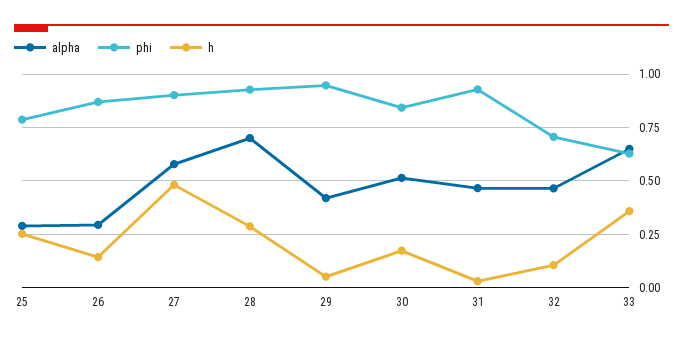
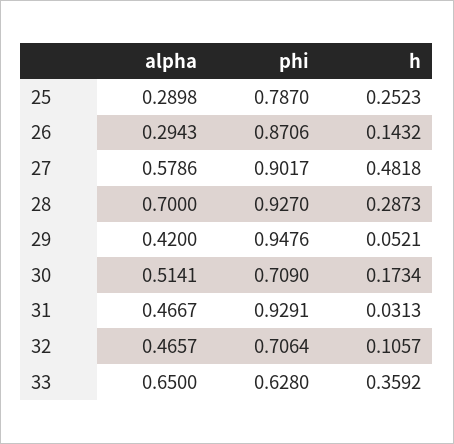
phi, 30: 0.85 -> 0.709

